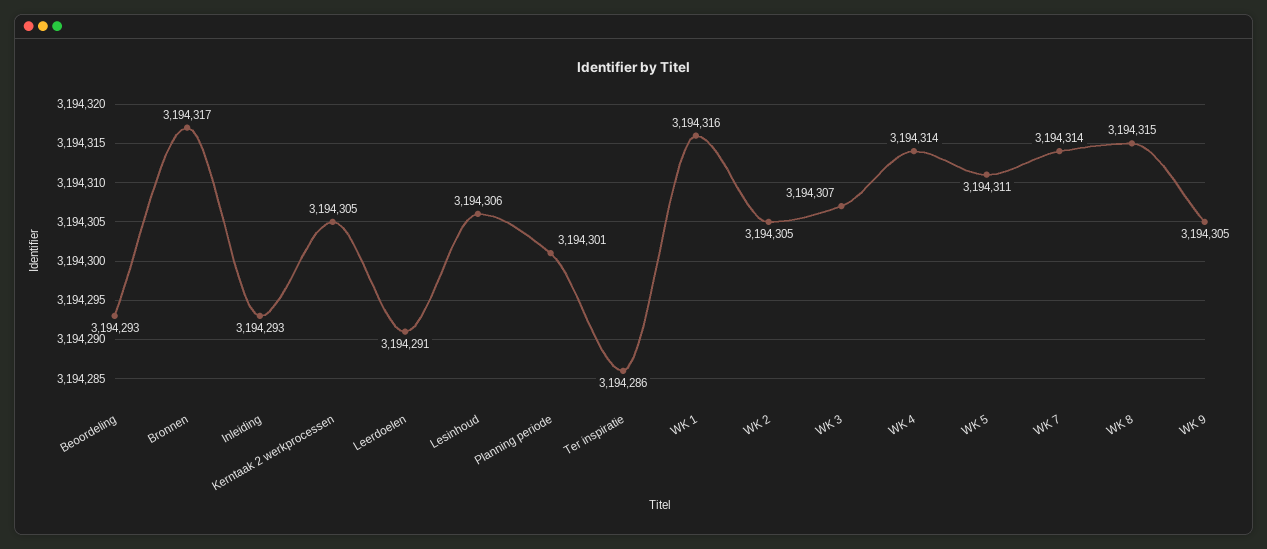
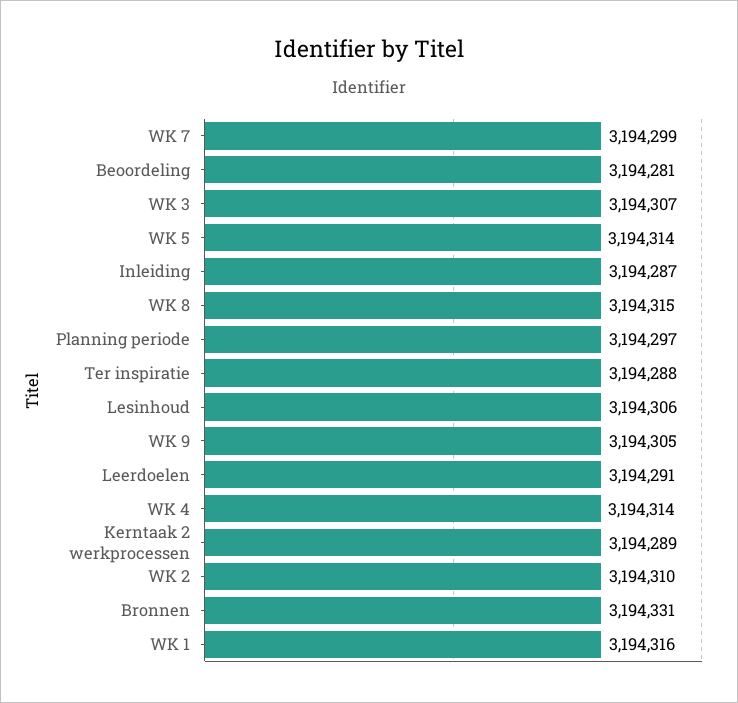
Beoordeling: 3194293 -> 3194281
Bronnen: 3194317 -> 3194331
Inleiding: 3194293 -> 3194287
Kerntaak 2 werkprocessen: 3194305 -> 3194289
Planning periode: 3194301 -> 3194297
Ter inspiratie: 3194286 -> 3194288
WK 2: 3194305 -> 3194310
WK 5: 3194311 -> 3194314
WK 7: 3194314 -> 3194299

